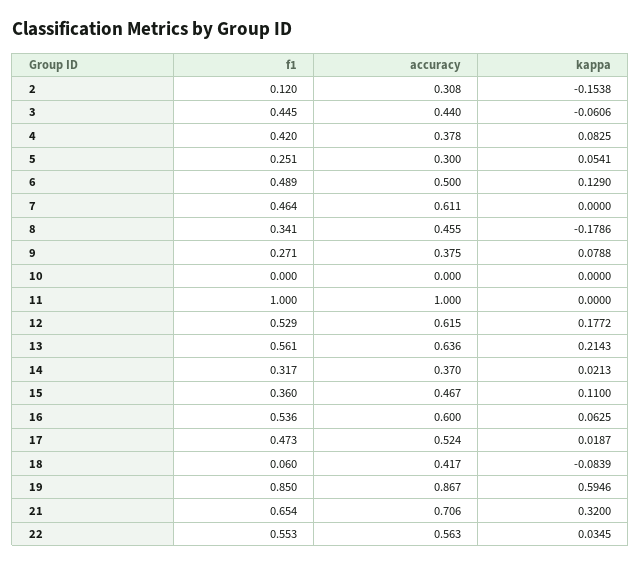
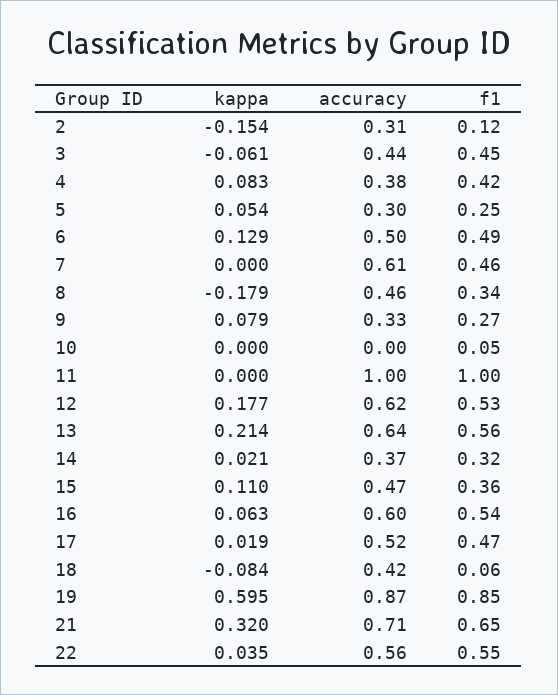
accuracy, 9: 0.375 -> 0.33
f1, 10: 0 -> 0.05

